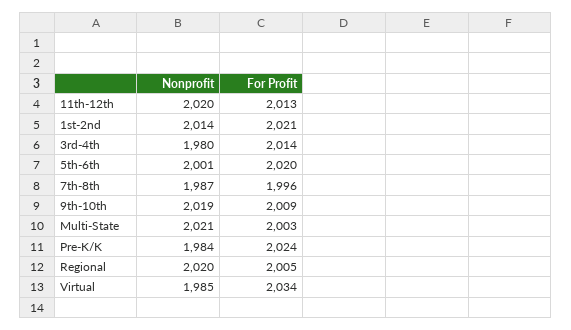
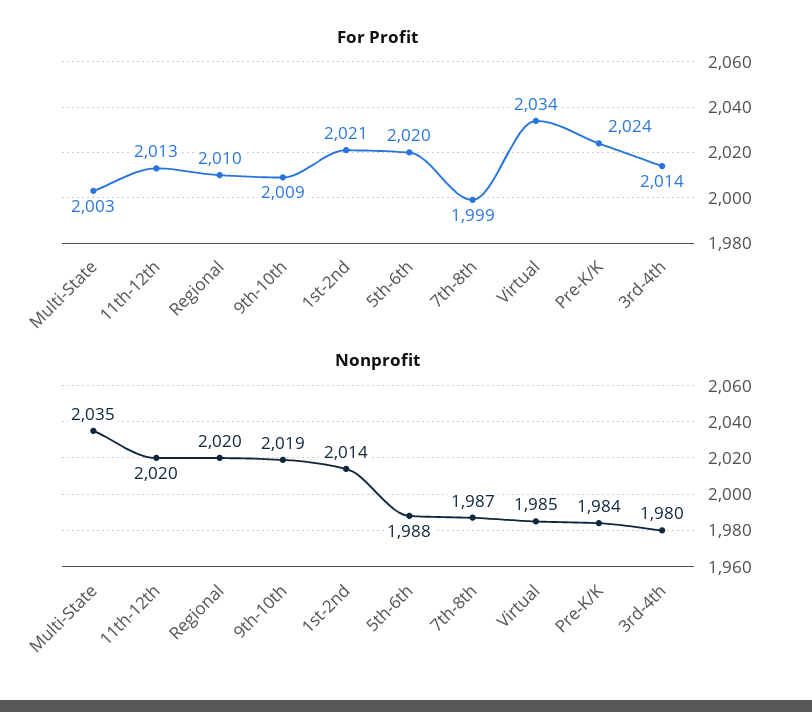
Nonprofit, 5th-6th: 2001 -> 1988
For Profit, 7th-8th: 1996 -> 1999
Nonprofit, Multi-State: 2021 -> 2035
For Profit, Regional: 2005 -> 2010

